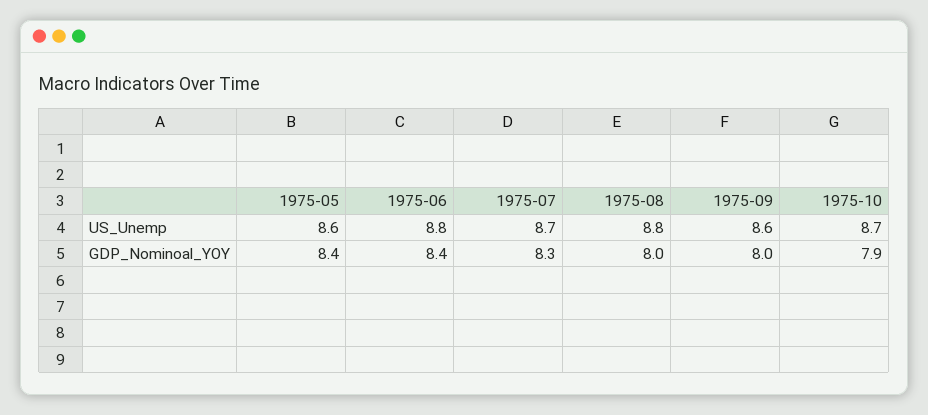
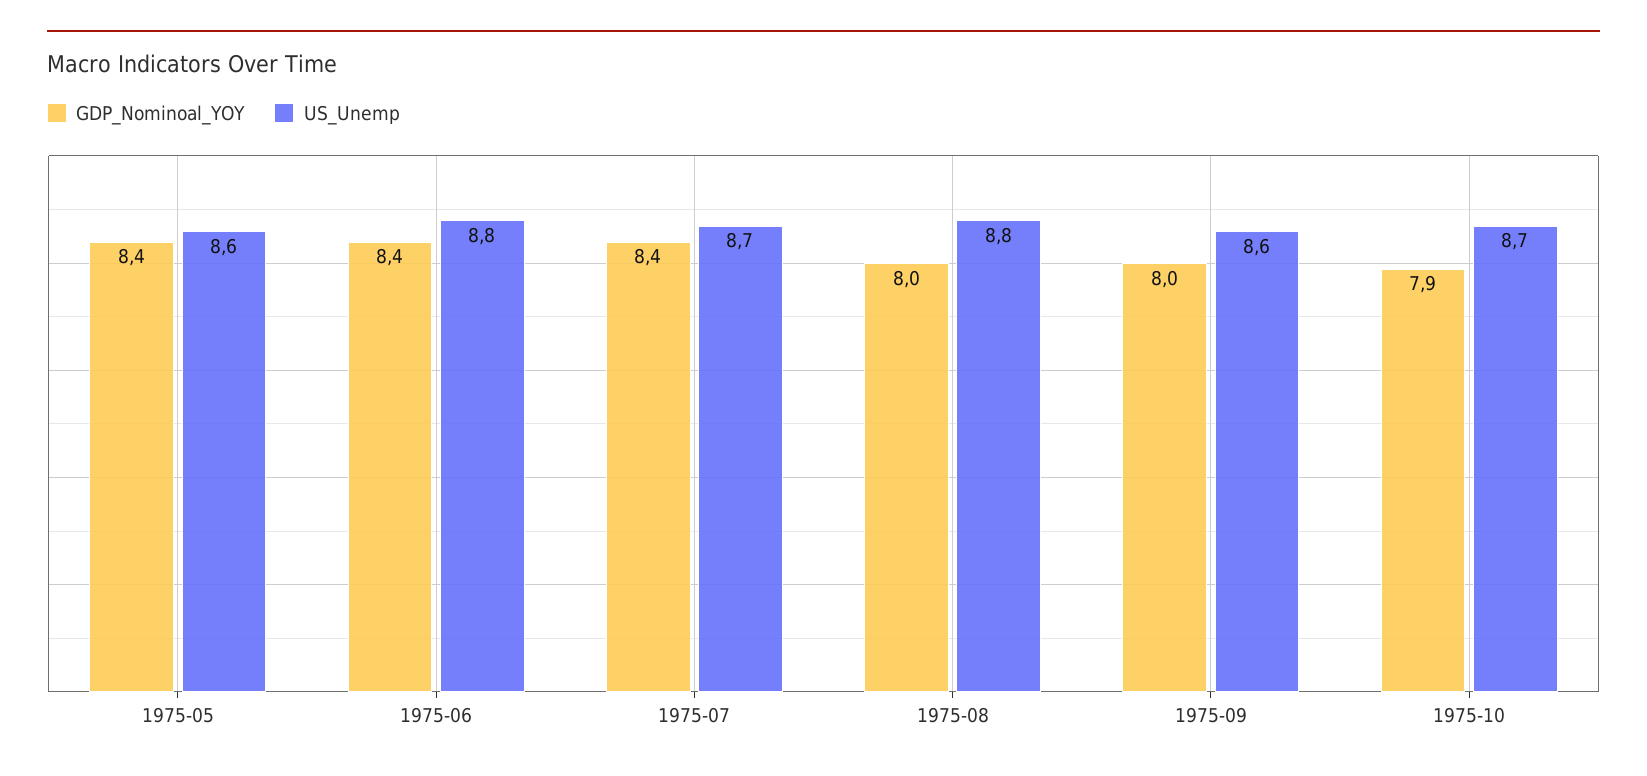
GDP_Nominoal_YOY, 1975-07: 8.3 -> 8.4

